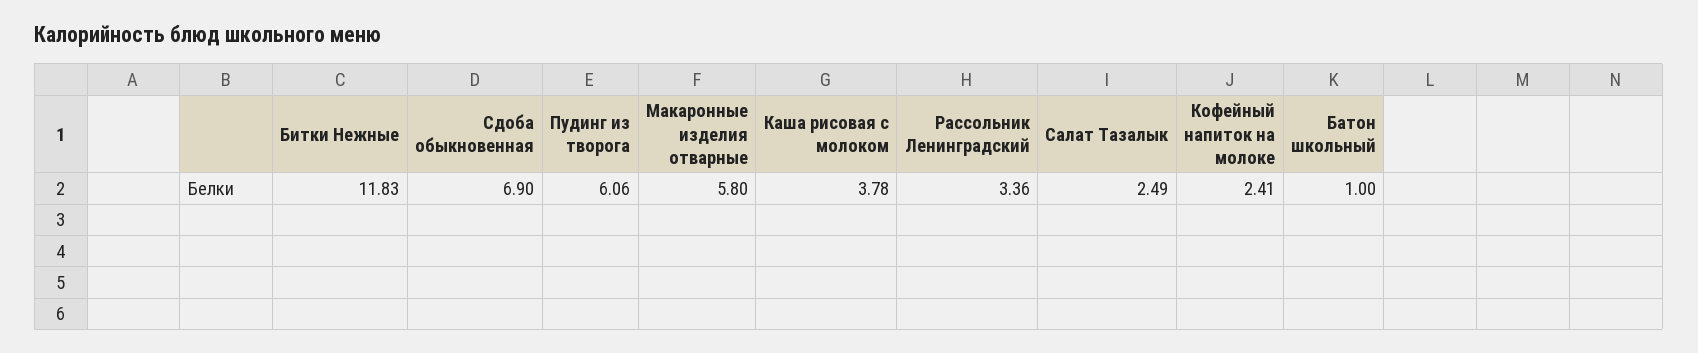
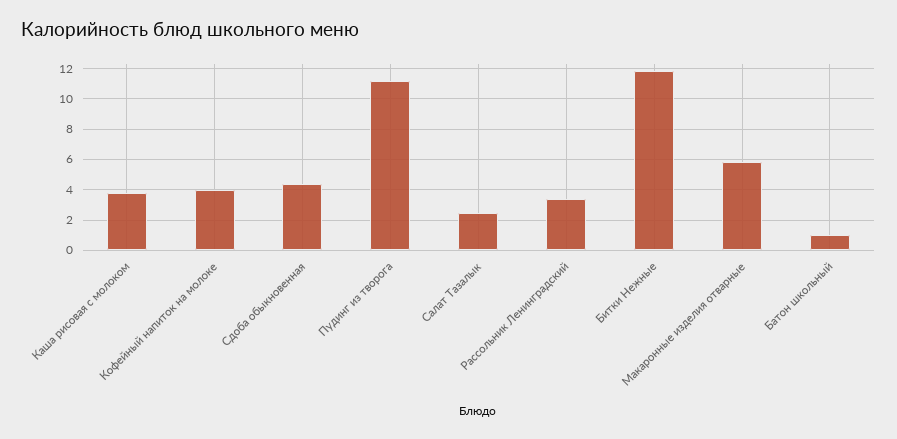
Сдоба обыкновенная: 6.9 -> 4.5
Пудинг из творога: 6.06 -> 11
Кофейный напиток на молоке: 2.41 -> 4

